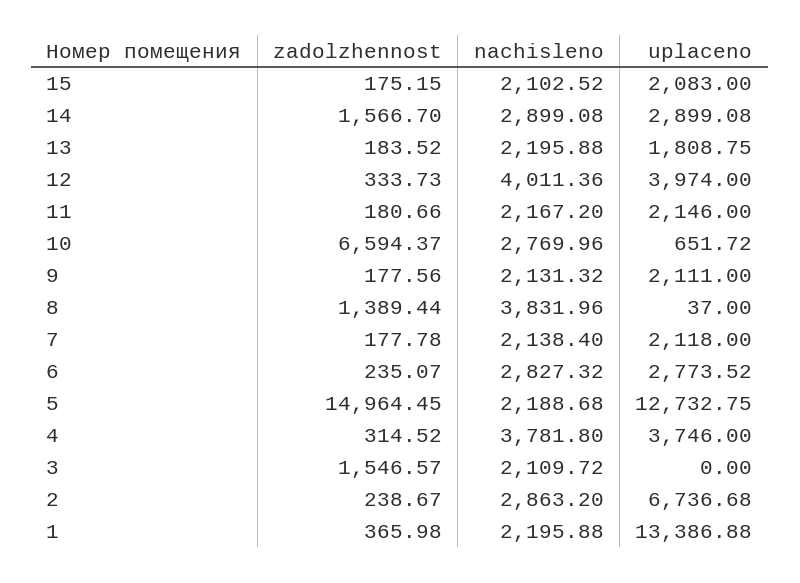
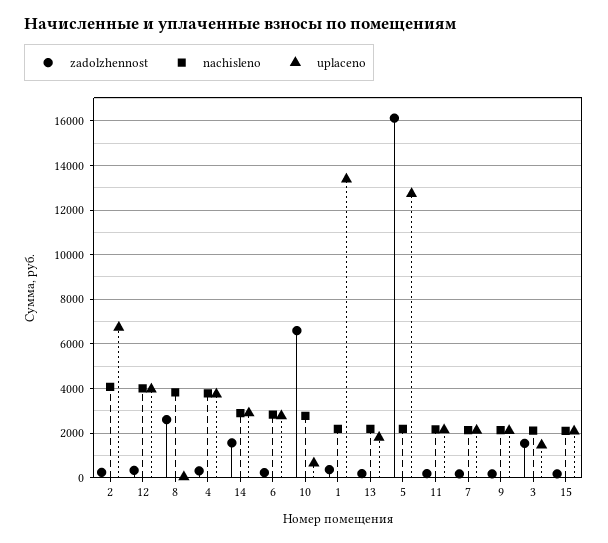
zadolzhennost, 8: 1389.44 -> 2500
zadolzhennost, 5: 14964.45 -> 16000
uplaceno, 3: 0 -> 1500
nachisleno, 2: 2863.2 -> 4000

